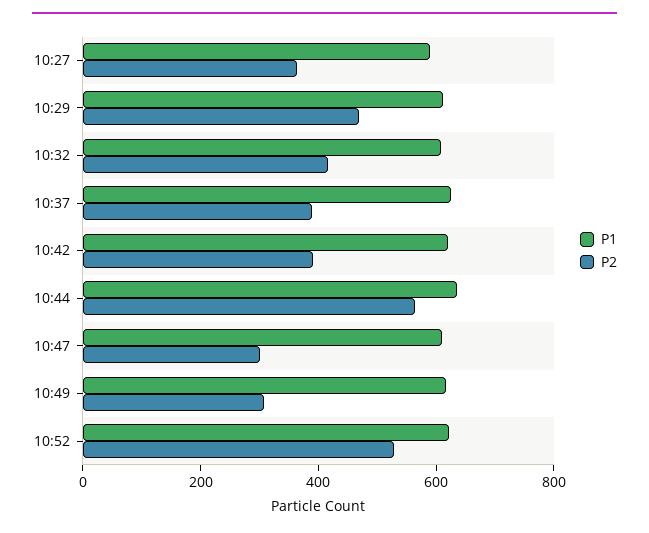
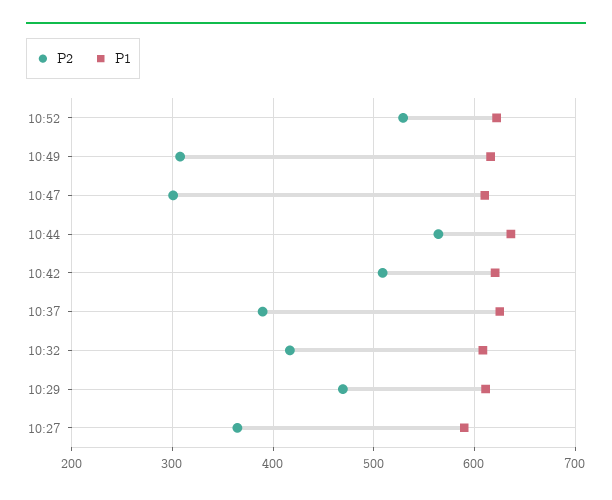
P2, 10:42: 400 -> 510

